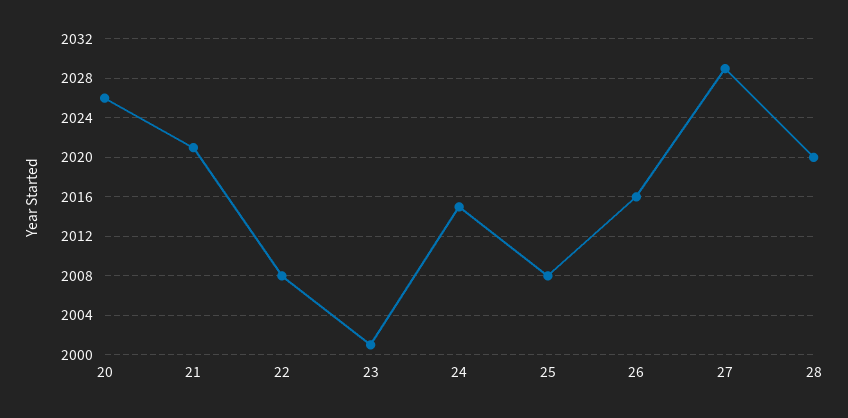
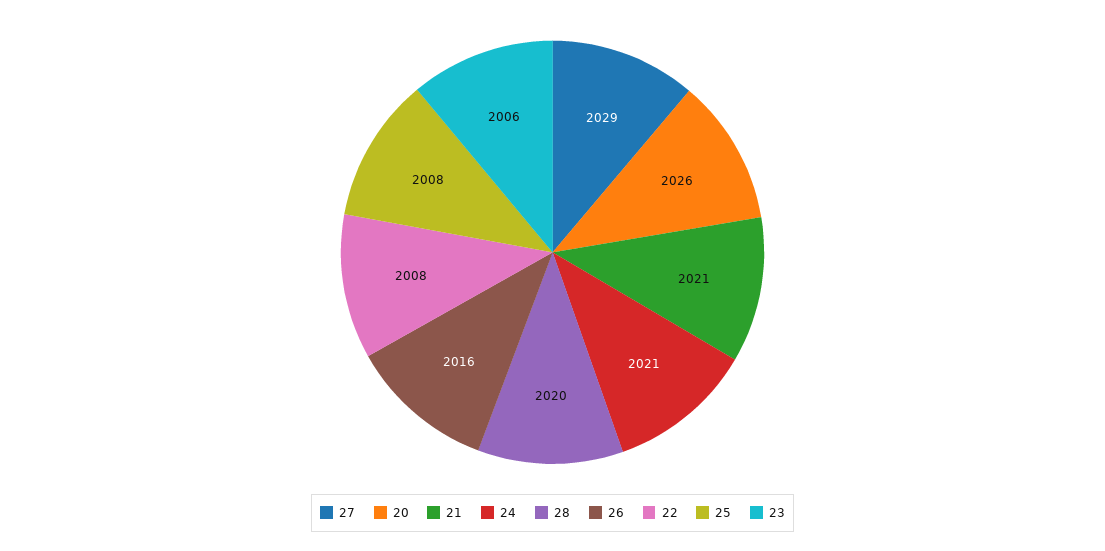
23: 2001 -> 2006
24: 2015 -> 2021

